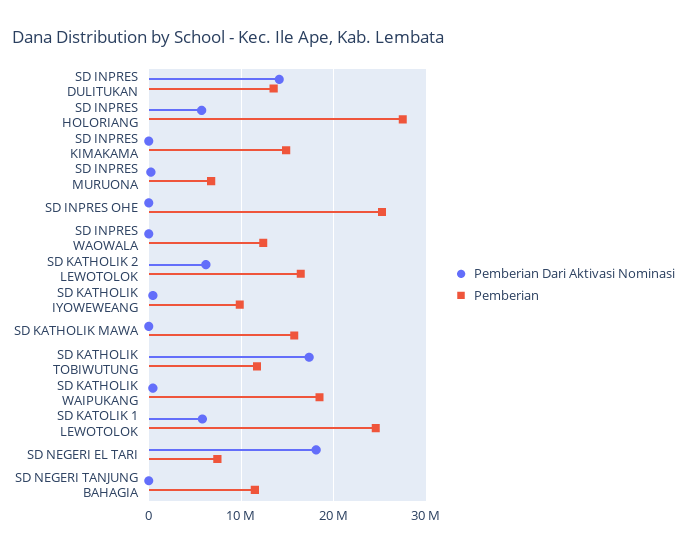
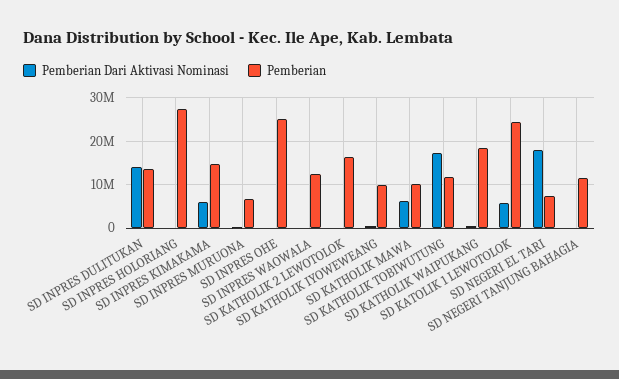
Pemberian Dari Aktivasi Nominasi, SD INPRES HOLORIANG: 6000000 -> 0
Pemberian Dari Aktivasi Nominasi, SD INPRES KIMAKAMA: 0 -> 6000000
Pemberian Dari Aktivasi Nominasi, SD KATHOLIK 2 LEWOTOLOK: 6000000 -> 0
Pemberian Dari Aktivasi Nominasi, SD KATHOLIK MAWA: 0 -> 6000000
Pemberian, SD KATHOLIK MAWA: 16000000 -> 10000000

